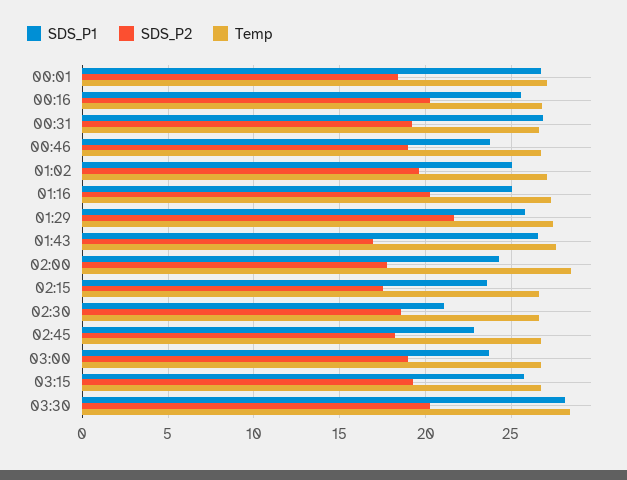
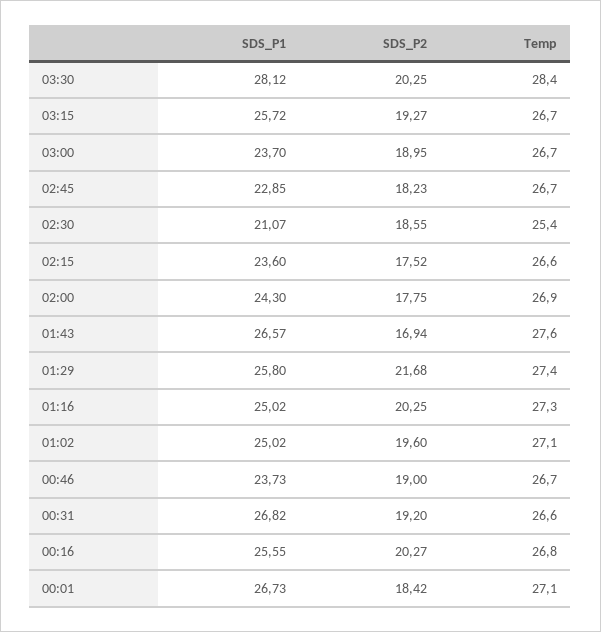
Temp, 02:00: 28.5 -> 26.9
Temp, 02:30: 26.5 -> 25.4

